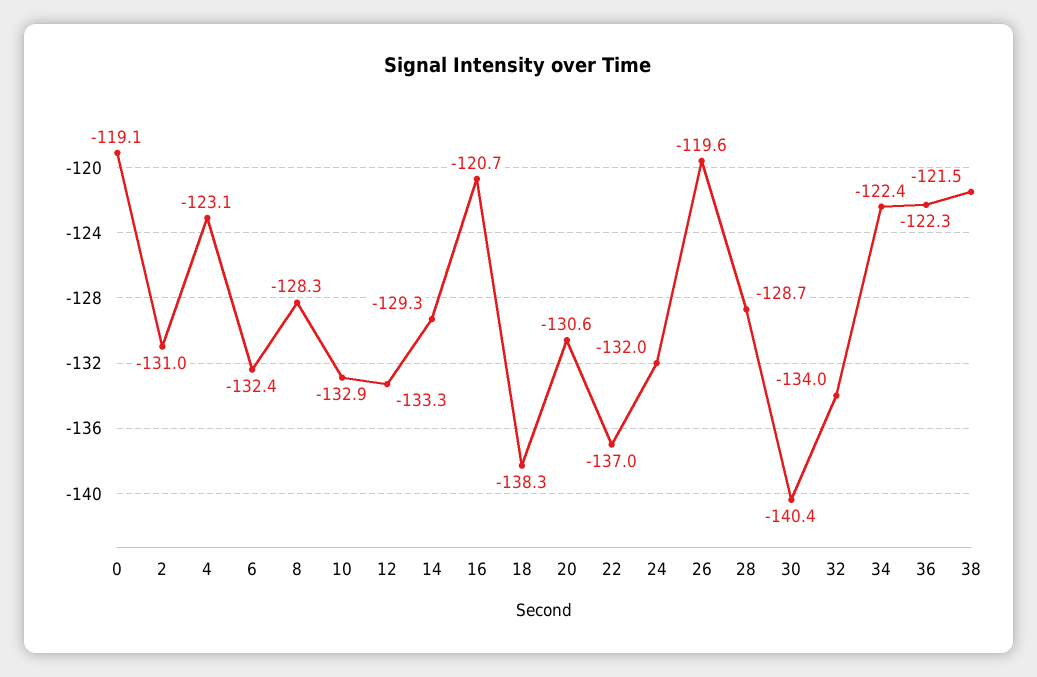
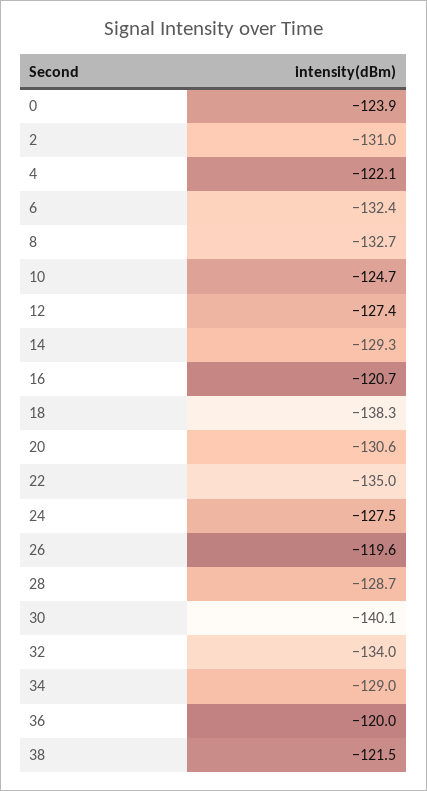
0: -119.1 -> -123.9
4: -123.1 -> -122.1
8: -128.3 -> -132.7
10: -132.9 -> -124.7
12: -133.3 -> -127.4
22: -137 -> -135
24: -132 -> -127.5
30: -140.4 -> -140.1
34: -122.4 -> -129
36: -122.3 -> -120

